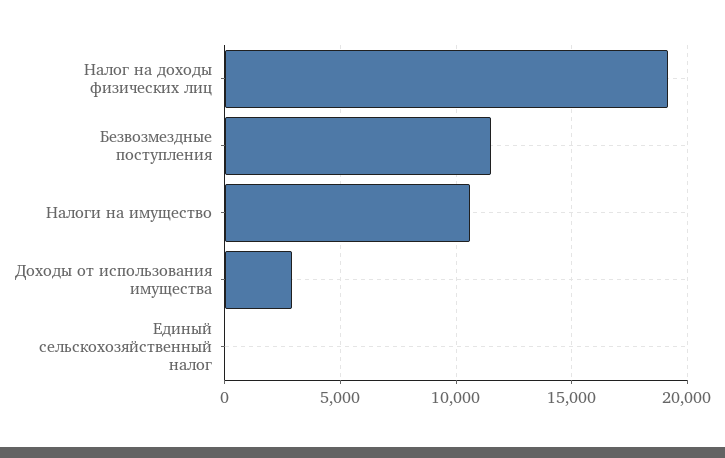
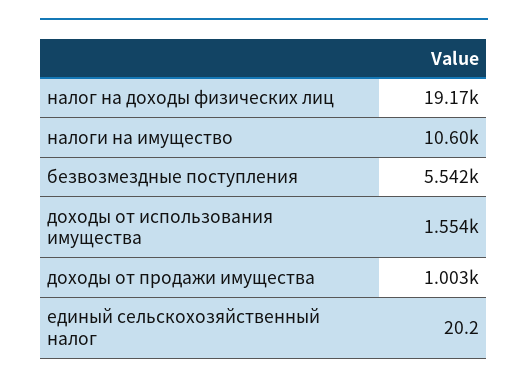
Безвозмездные поступления: 11500 -> 5542
Доходы от использования имущества: 3000 -> 1554
доходы от продажи имущества: none -> 1003

